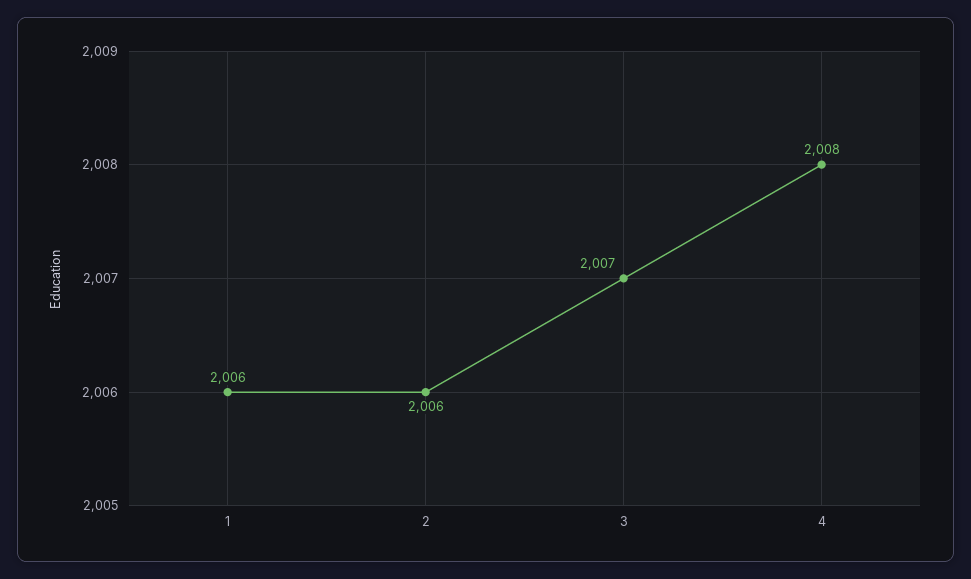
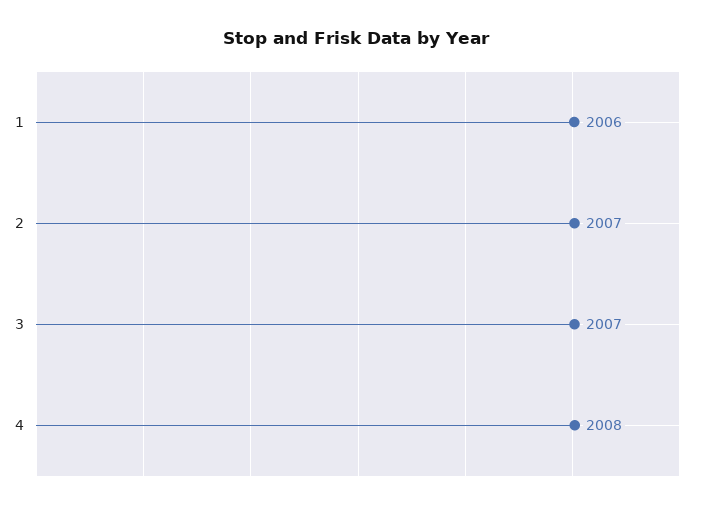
2: 2006 -> 2007

